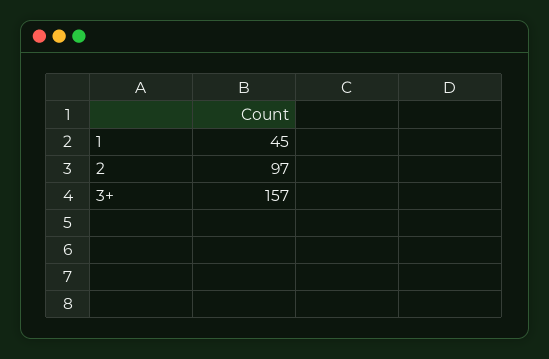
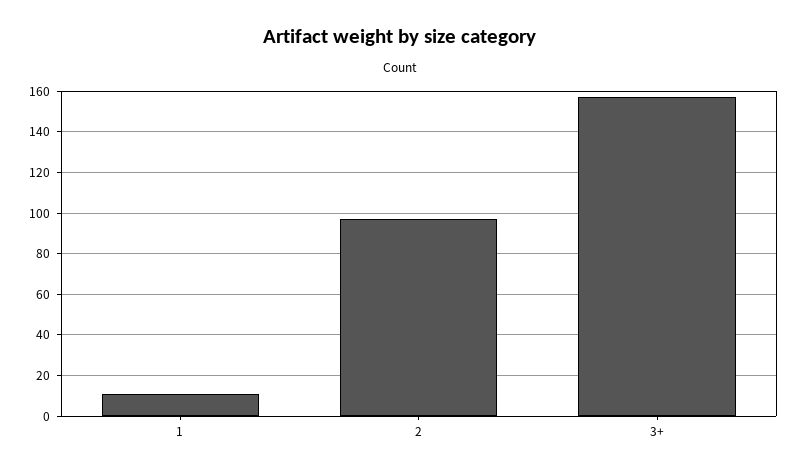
1: 45 -> 10

